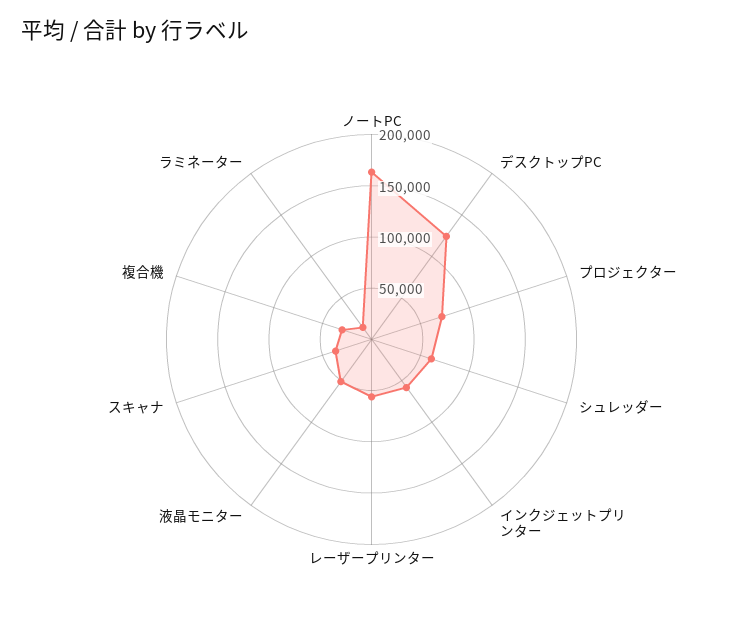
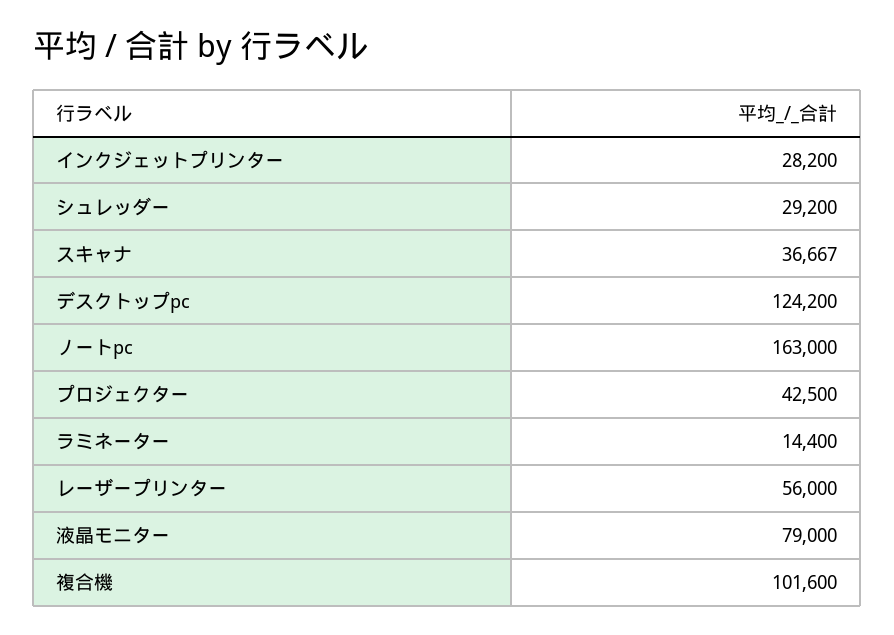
プロジェクター: 70000 -> 42500
シュレッダー: 60000 -> 29200
インクジェットプリンター: 60000 -> 28200
液晶モニター: 50000 -> 79000
複合機: 30000 -> 101600

